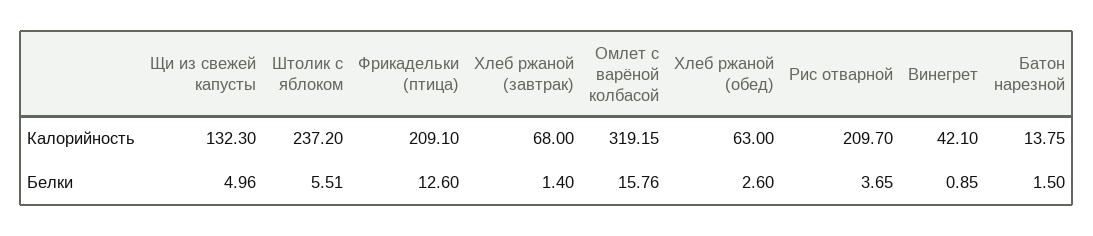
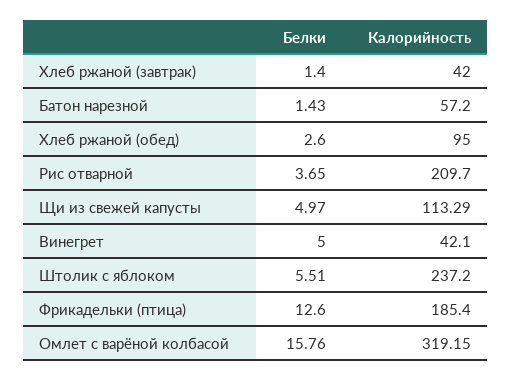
Щи из свежей капусты, Калорийность: 132.3 -> 113.29
Фрикадельки (птица), Калорийность: 209.1 -> 185.4
Хлеб ржаной (завтрак), Калорийность: 68 -> 42
Хлеб ржаной (обед), Калорийность: 63 -> 95
Батон нарезной, Калорийность: 13.75 -> 57.2
Щи из свежей капусты, Белки: 4.96 -> 4.97
Винегрет, Белки: 0.85 -> 5
Батон нарезной, Белки: 1.5 -> 1.43

